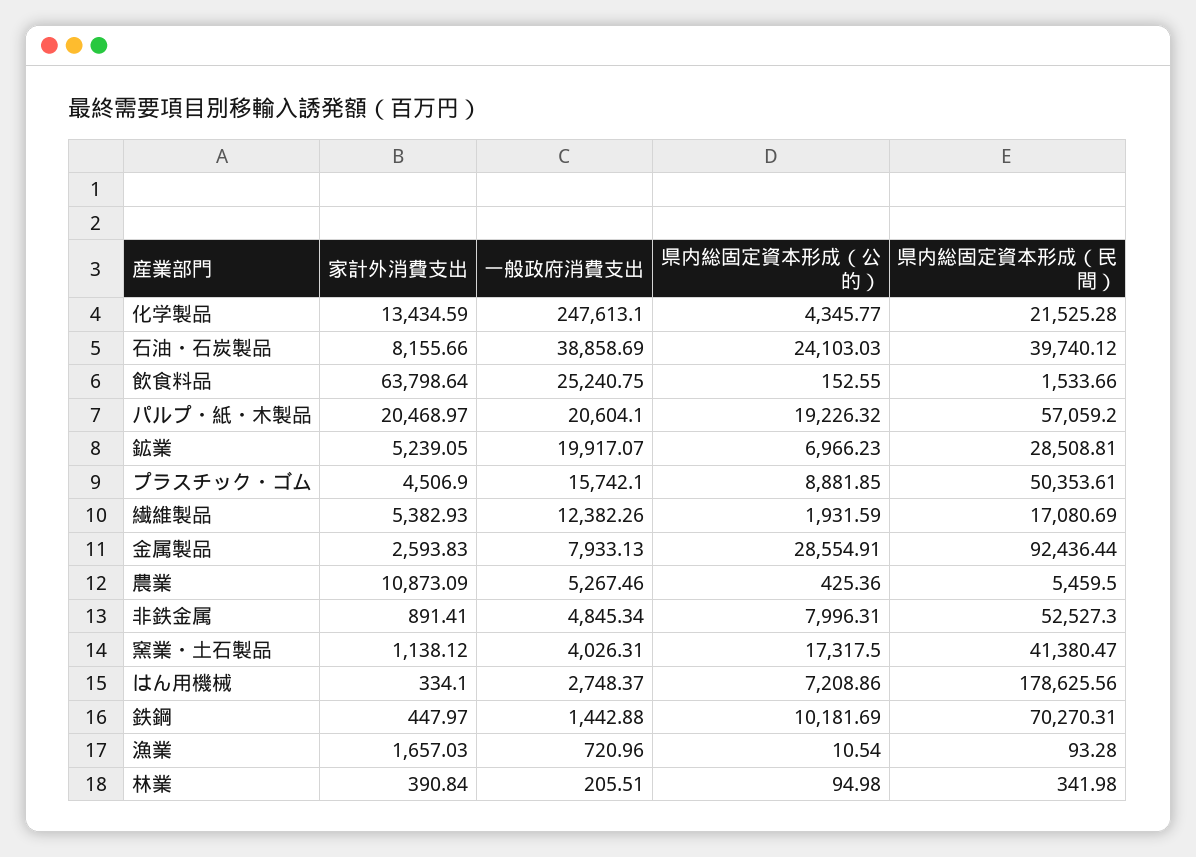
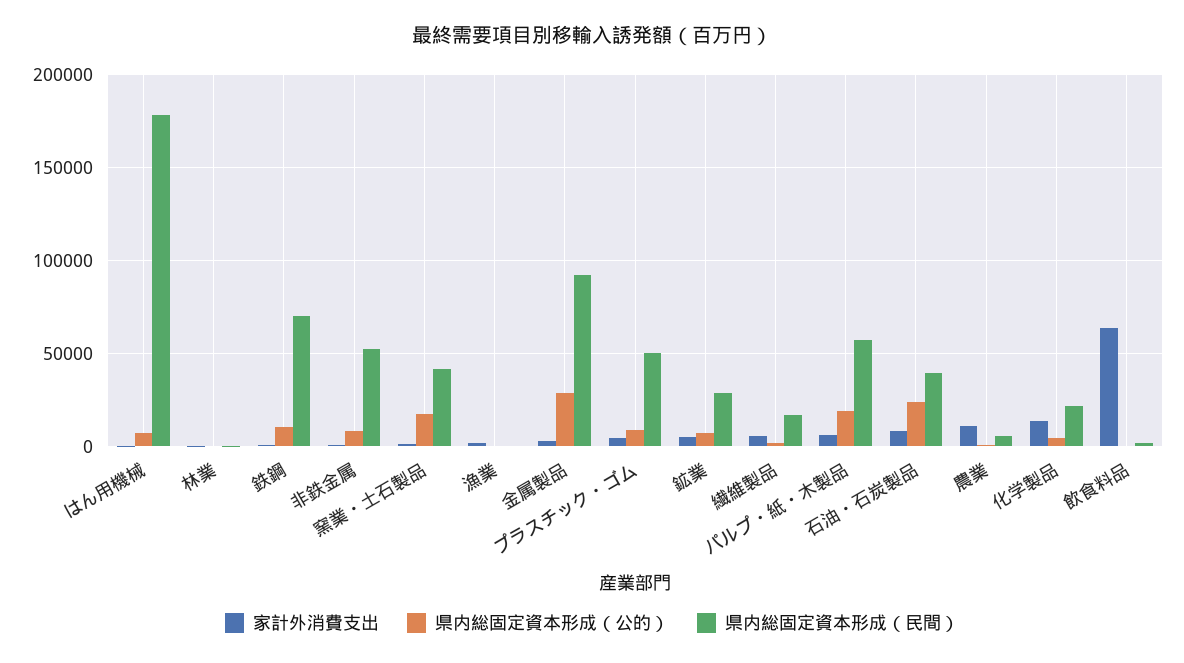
一般政府消費支出, 化学製品: 247613.1 -> none
一般政府消費支出, 石油・石炭製品: 38858.69 -> none
一般政府消費支出, 飲食料品: 25240.75 -> none
家計外消費支出, パルプ・紙・木製品: 20468.97 -> 5000
一般政府消費支出, パルプ・紙・木製品: 20604.1 -> none
一般政府消費支出, 鉱業: 19917.07 -> none
一般政府消費支出, プラスチック・ゴム: 15742.1 -> none
一般政府消費支出, 繊維製品: 12382.26 -> none
一般政府消費支出, 金属製品: 7933.13 -> none
一般政府消費支出, 農業: 5267.46 -> none
一般政府消費支出, 非鉄金属: 4845.34 -> none
一般政府消費支出, 窯業・土石製品: 4026.31 -> none
一般政府消費支出, はん用機械: 2748.37 -> none
一般政府消費支出, 鉄鋼: 1442.88 -> none
一般政府消費支出, 漁業: 720.96 -> none
一般政府消費支出, 林業: 205.51 -> none

